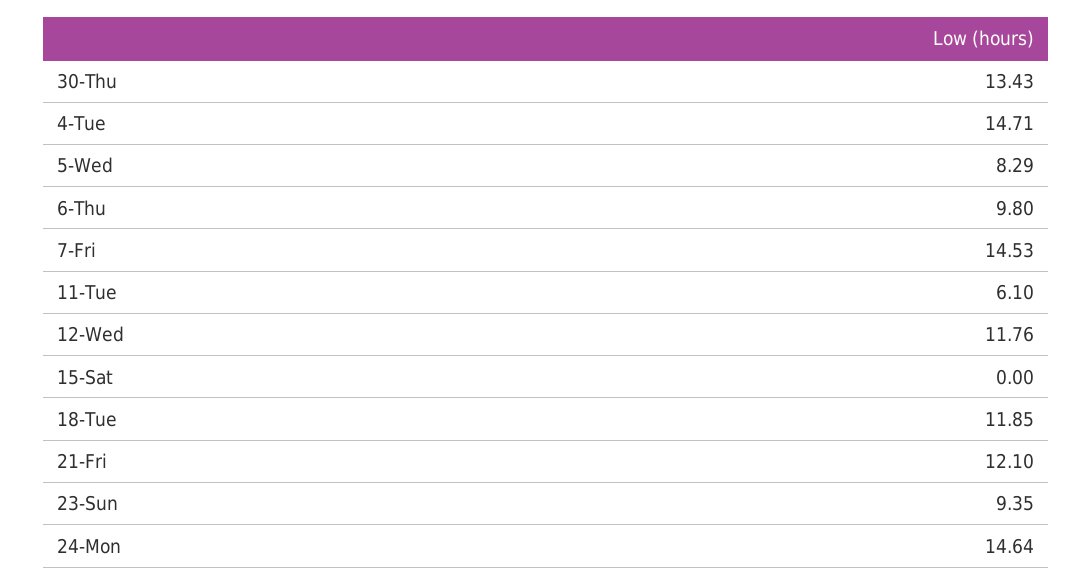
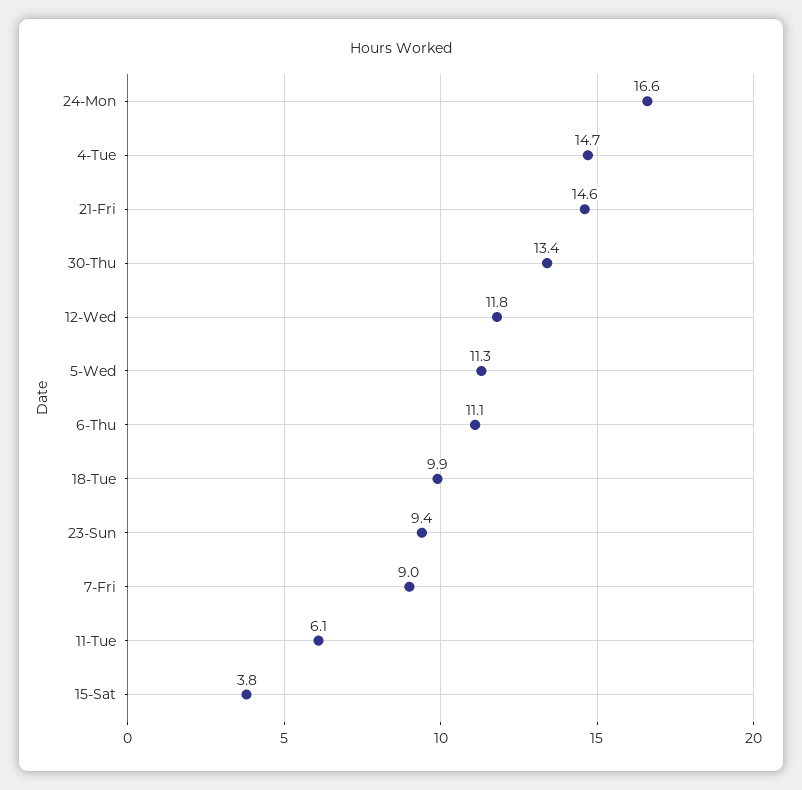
5-Wed: 8.29 -> 11.3
6-Thu: 9.8 -> 11.1
7-Fri: 14.53 -> 9
15-Sat: 0 -> 3.8
18-Tue: 11.85 -> 9.9
21-Fri: 12.1 -> 14.6
24-Mon: 14.64 -> 16.6

